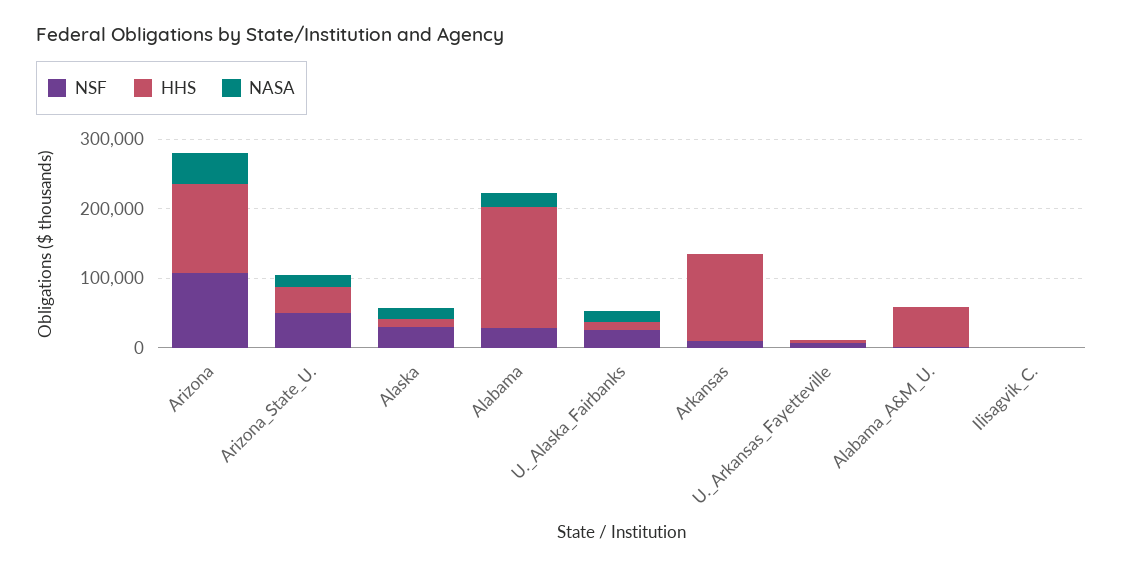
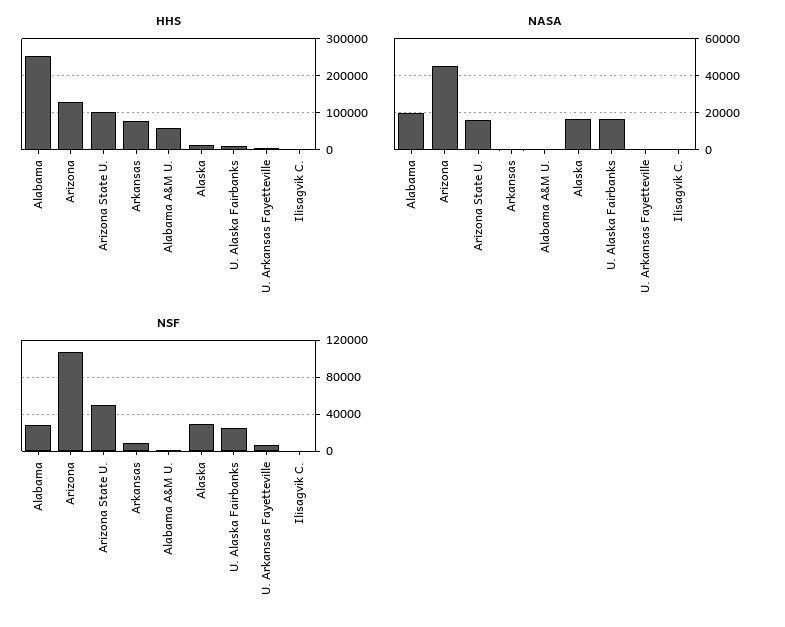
HHS, Arizona_State_U.: 40000 -> 100000
HHS, Alabama: 180000 -> 260000
HHS, Arkansas: 120000 -> 80000

